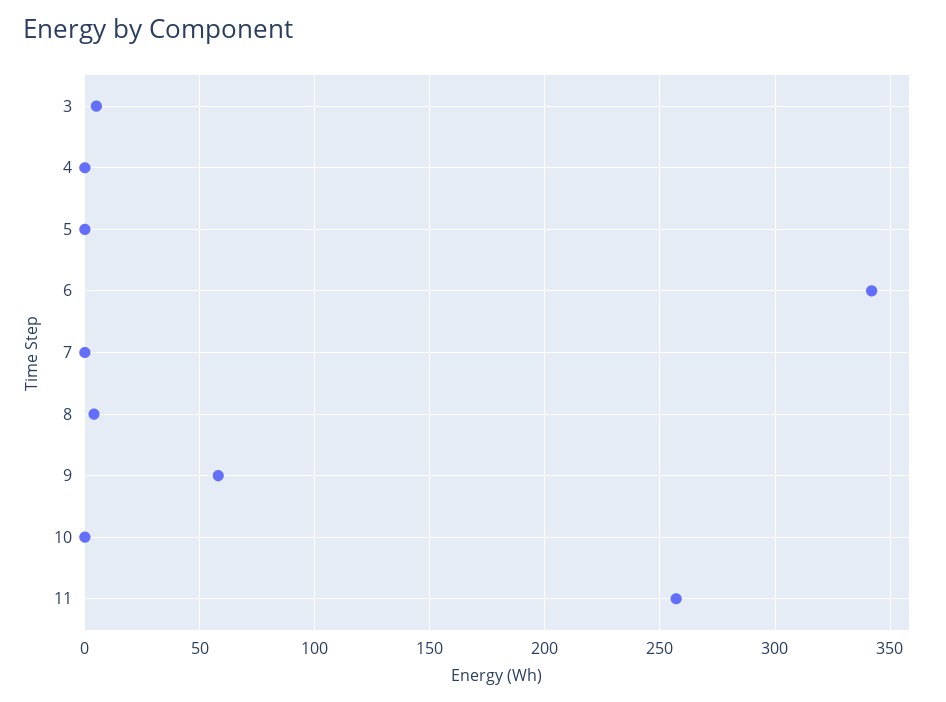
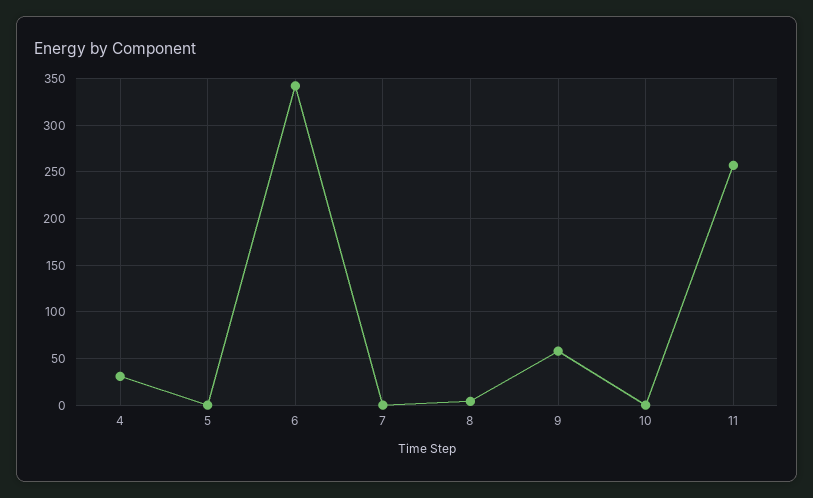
3: 5 -> none
4: 0 -> 30

